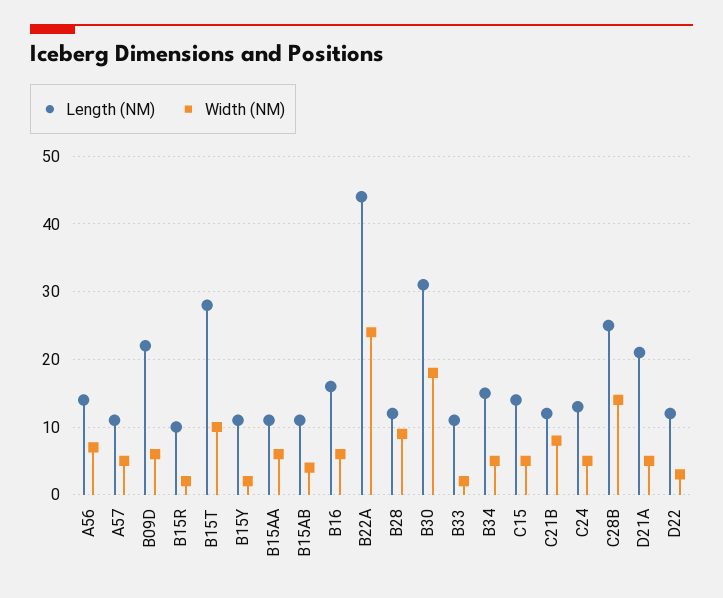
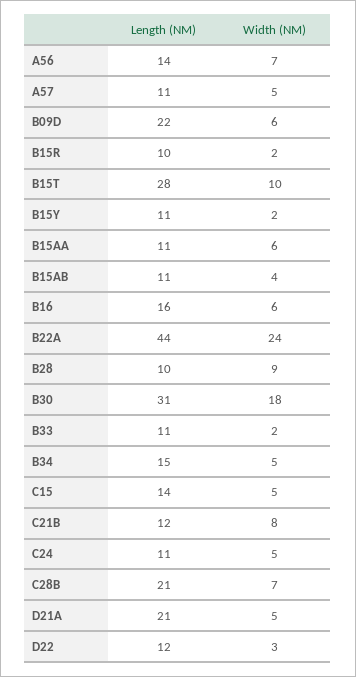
Length (NM), B28: 12 -> 10
Length (NM), C24: 13 -> 11
Length (NM), C28B: 25 -> 21
Width (NM), C28B: 14 -> 7

